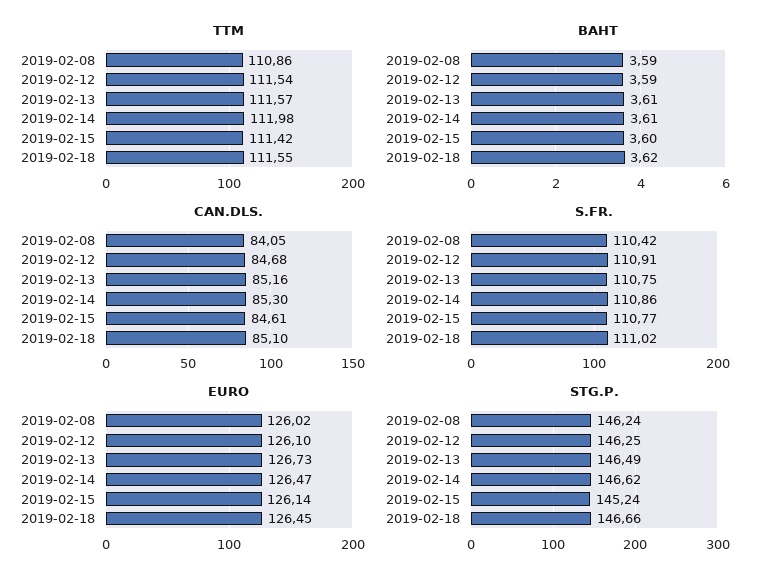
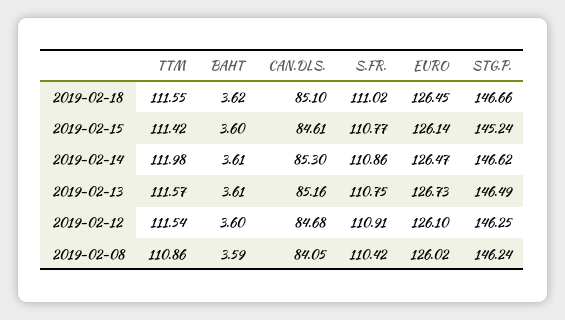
BAHT, 2019-02-12: 3.59 -> 3.6

